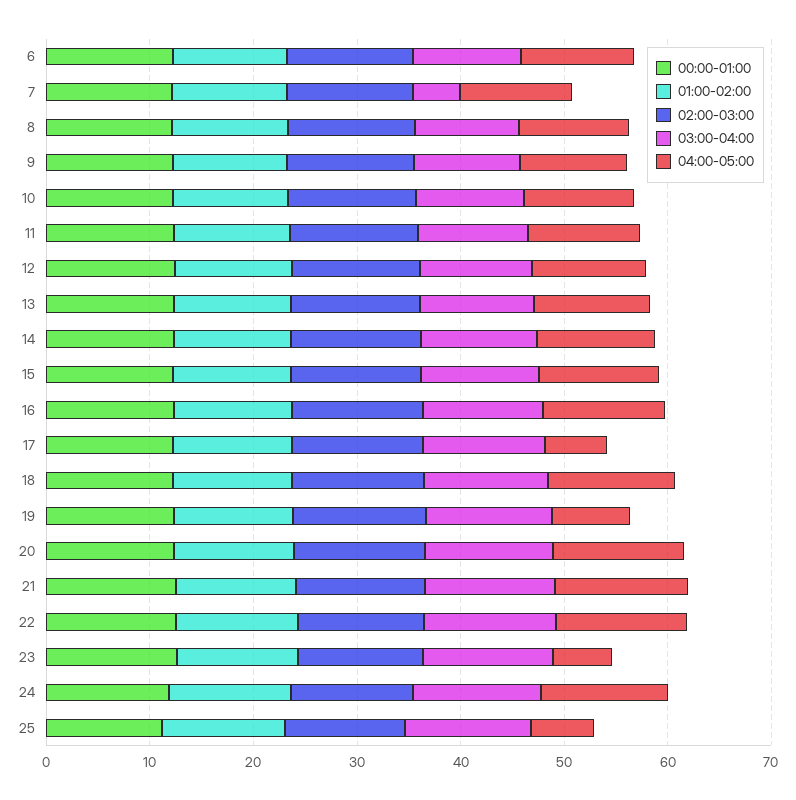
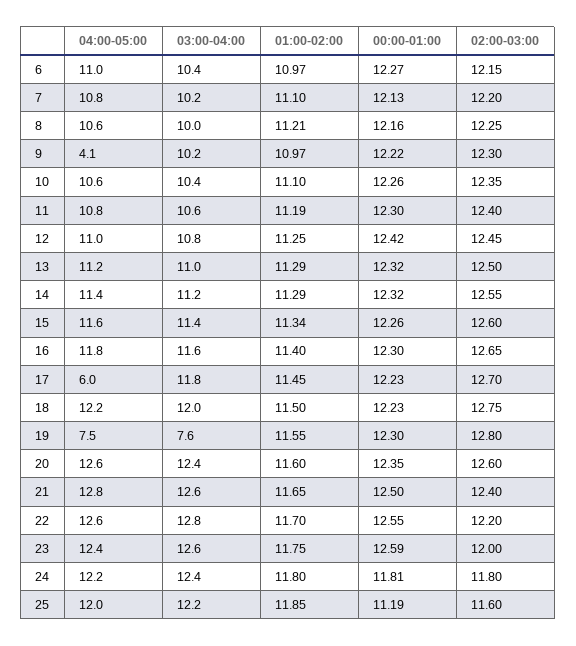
03:00-04:00, 7: 4 -> 10.2
04:00-05:00, 9: 10 -> 4.1
03:00-04:00, 19: 12 -> 7.6
04:00-05:00, 23: 6 -> 12.4
04:00-05:00, 25: 6 -> 12

